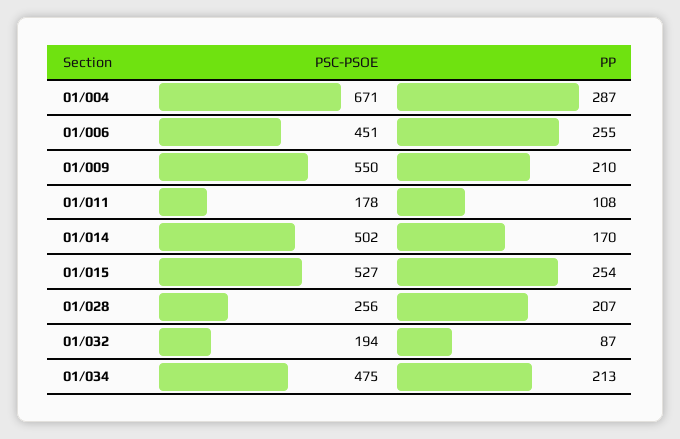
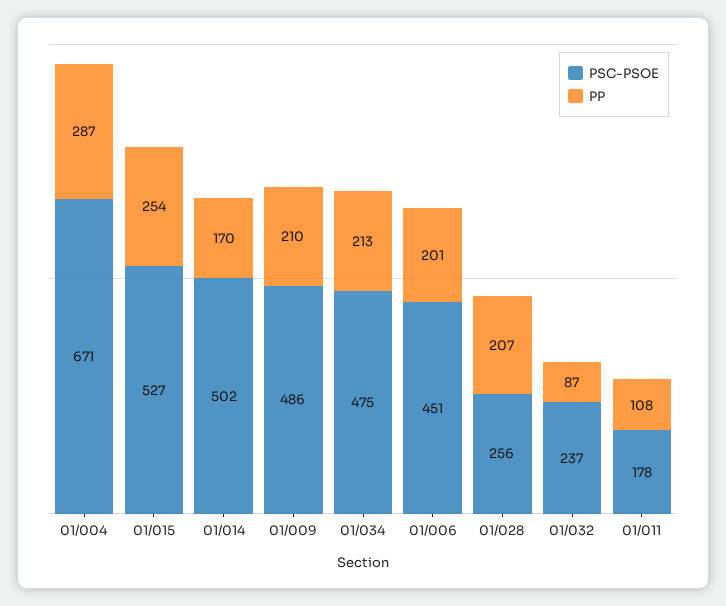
PP, 01/006: 255 -> 201
PSC-PSOE, 01/009: 550 -> 486
PSC-PSOE, 01/032: 194 -> 237

